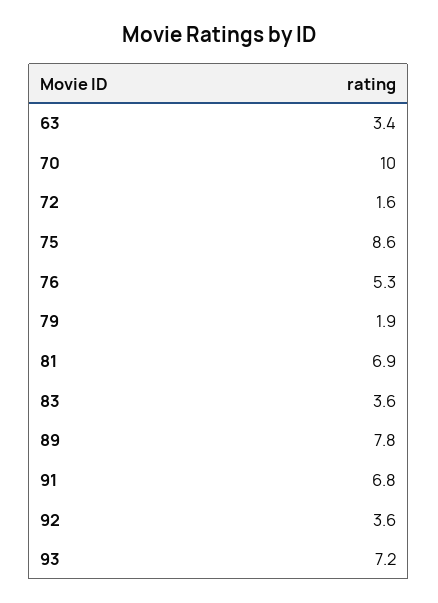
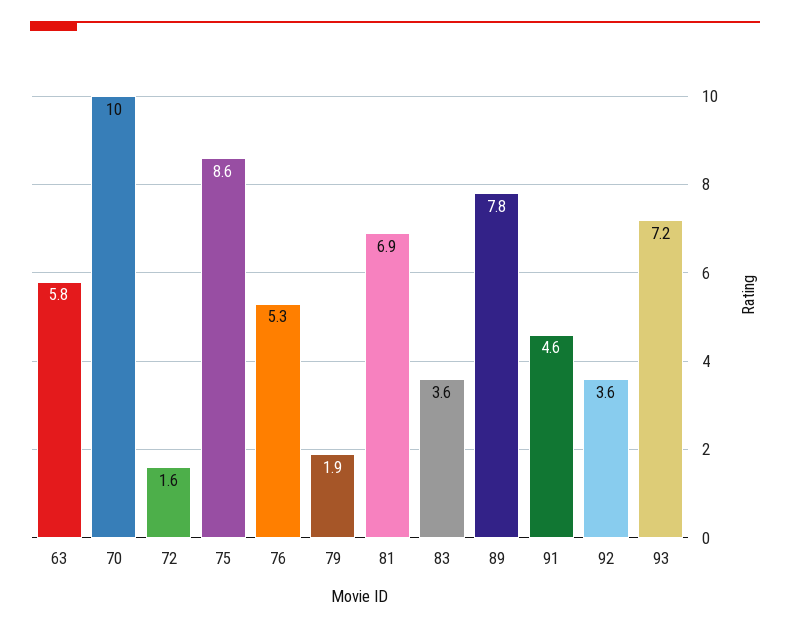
63: 3.4 -> 5.8
91: 6.8 -> 4.6

